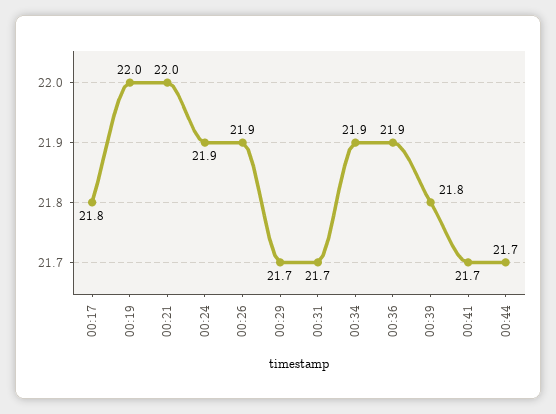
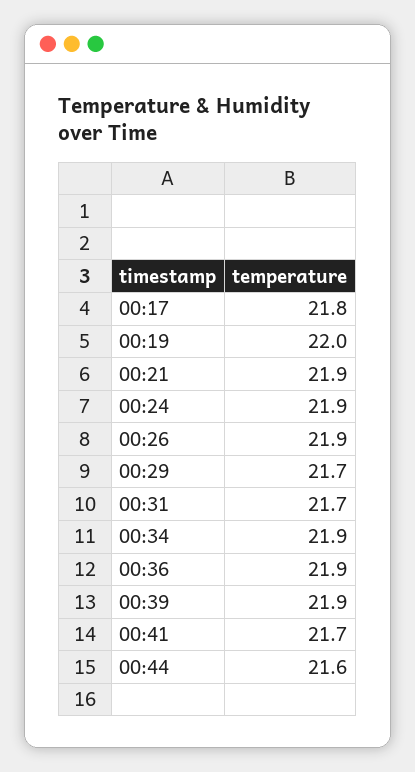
00:21: 22 -> 21.9
00:39: 21.8 -> 21.9
00:44: 21.7 -> 21.6

